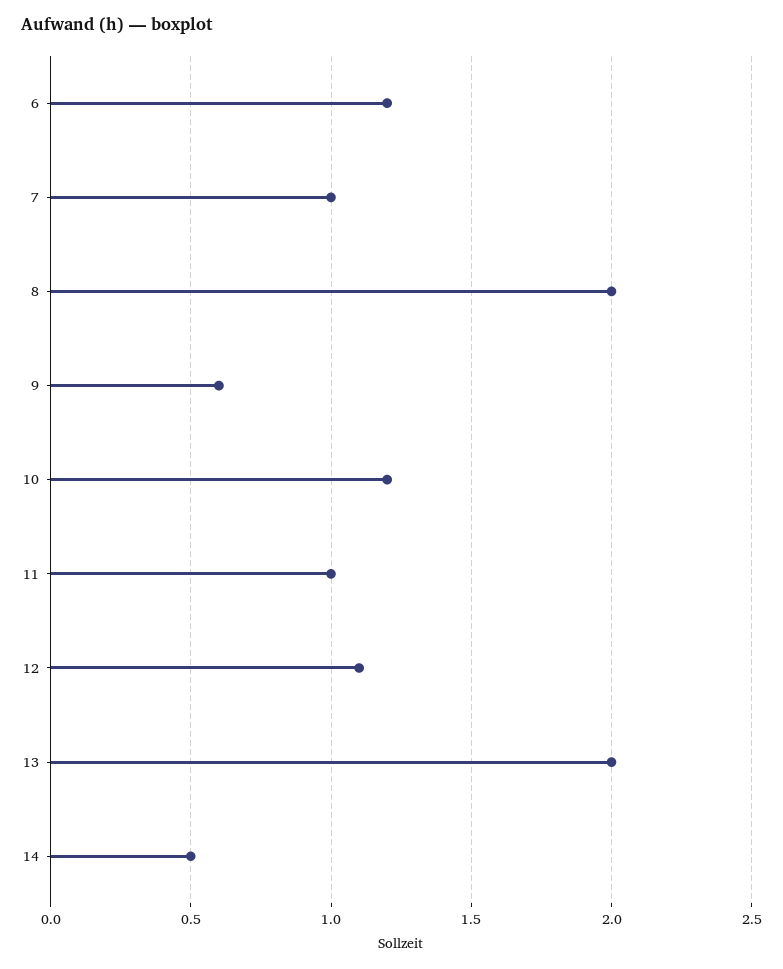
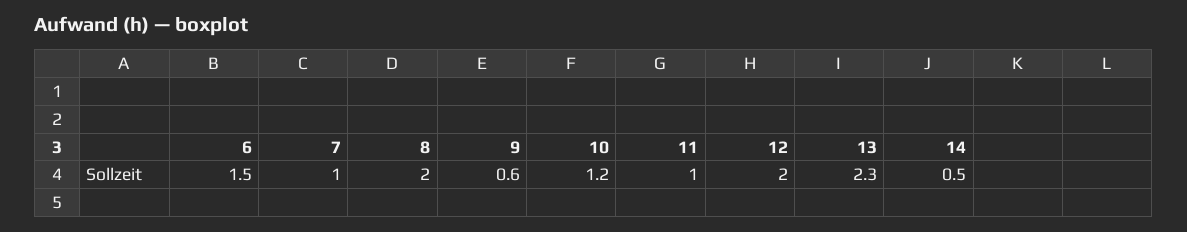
6: 1.2 -> 1.5
12: 1.1 -> 2
13: 2 -> 2.3

